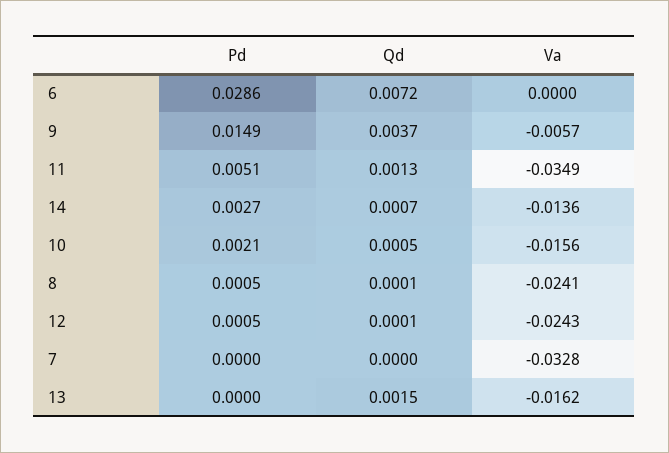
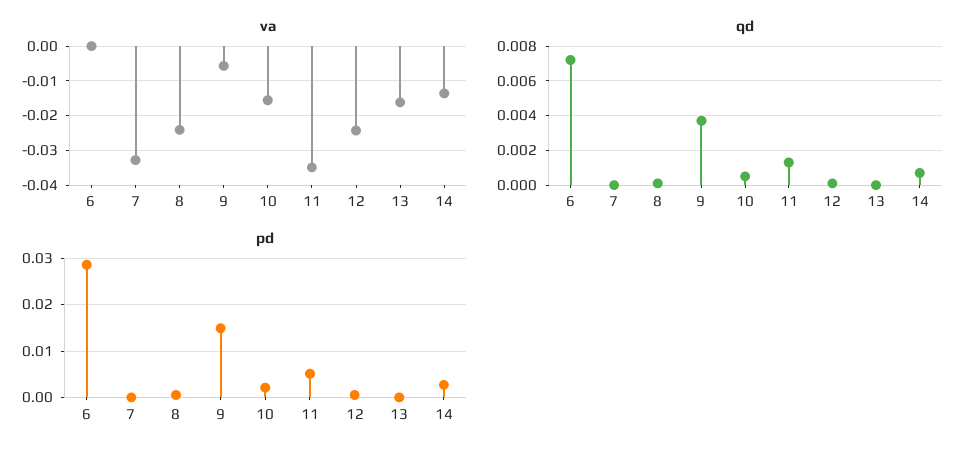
Qd, 13: 0.0015 -> 0

